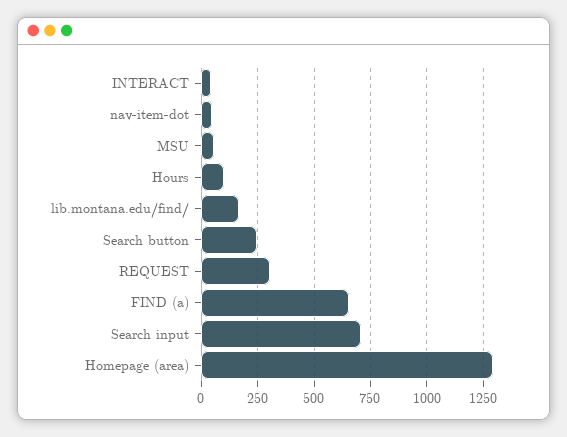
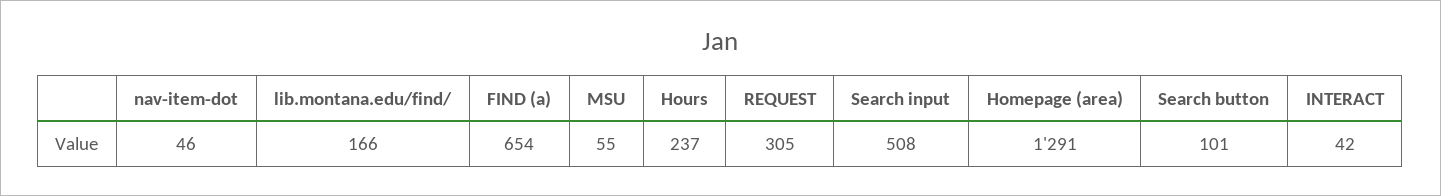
Hours: 100 -> 237
Search button: 250 -> 101
Search input: 700 -> 508

